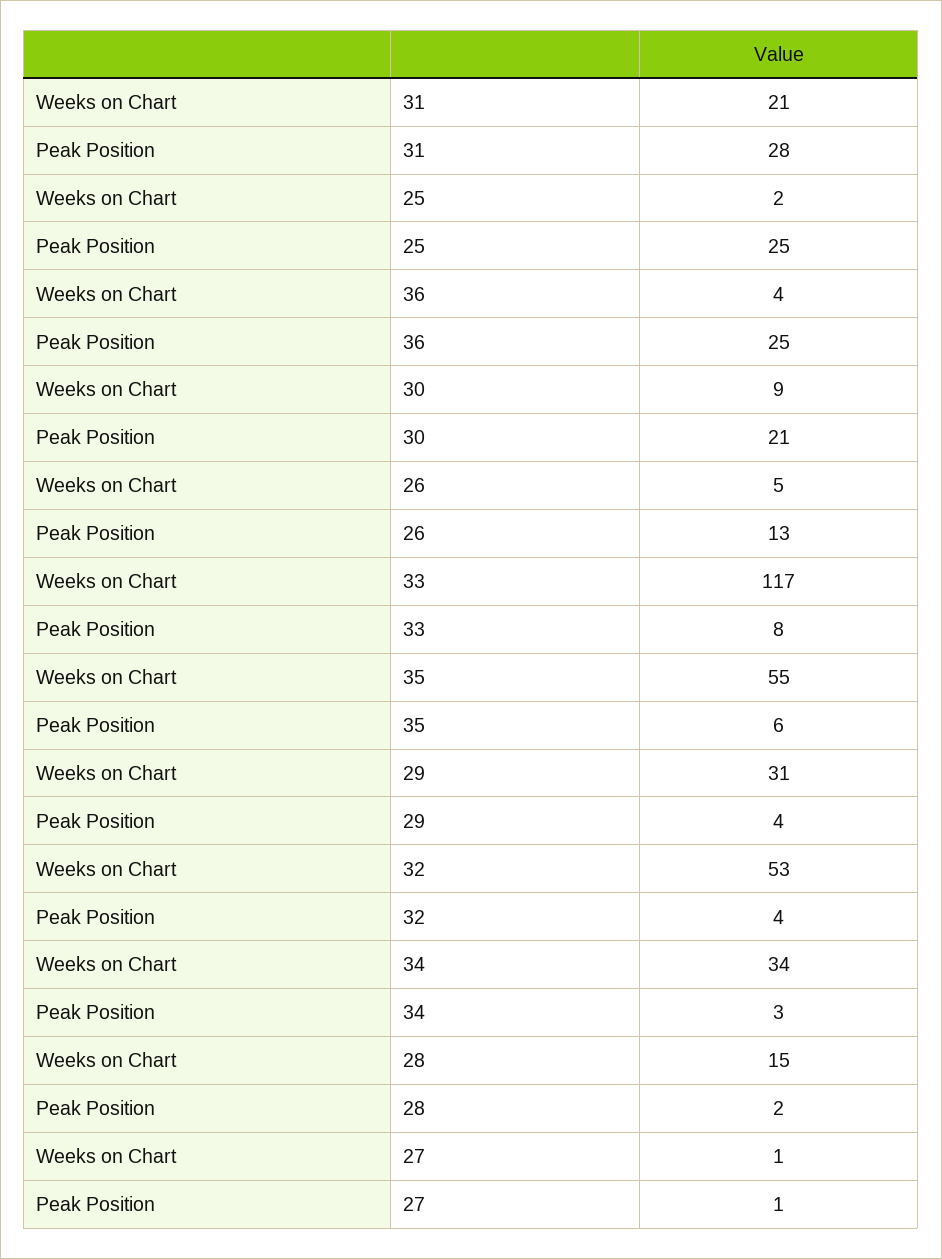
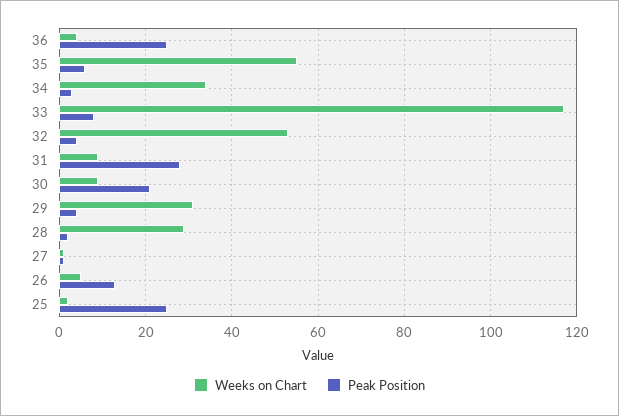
Weeks on Chart, 31: 21 -> 10
Weeks on Chart, 28: 15 -> 30

